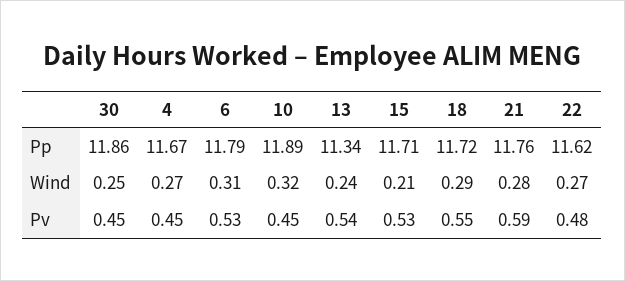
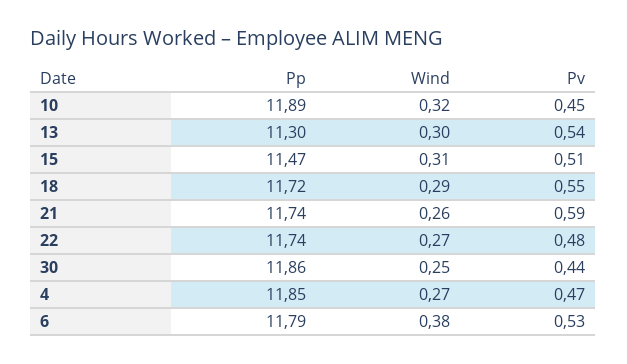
4, Pp: 11.67 -> 11.85
13, Pp: 11.34 -> 11.3
15, Pp: 11.71 -> 11.47
21, Pp: 11.76 -> 11.74
22, Pp: 11.62 -> 11.74
6, Wind: 0.31 -> 0.38
13, Wind: 0.24 -> 0.3
15, Wind: 0.21 -> 0.31
21, Wind: 0.28 -> 0.26
30, Pv: 0.45 -> 0.44
4, Pv: 0.45 -> 0.47
15, Pv: 0.53 -> 0.51

